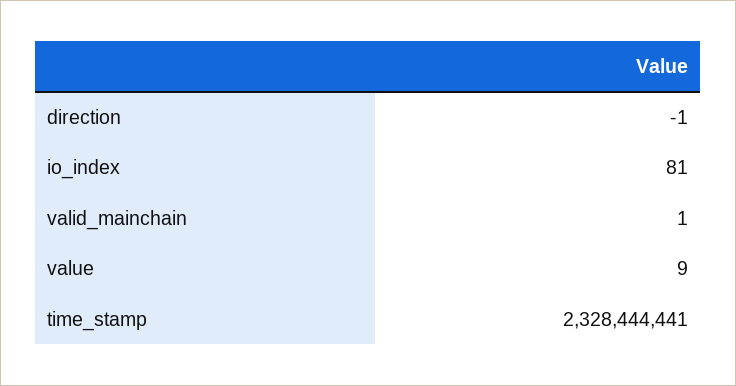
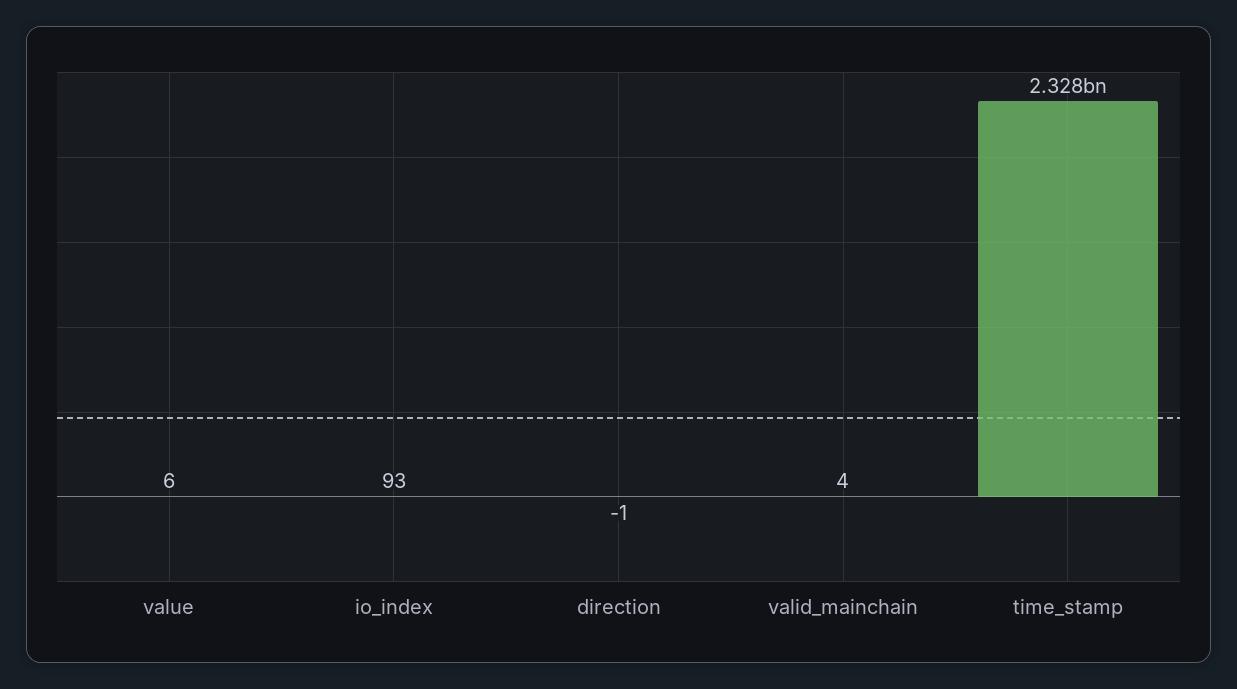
io_index: 81 -> 93
valid_mainchain: 1 -> 4
value: 9 -> 6

